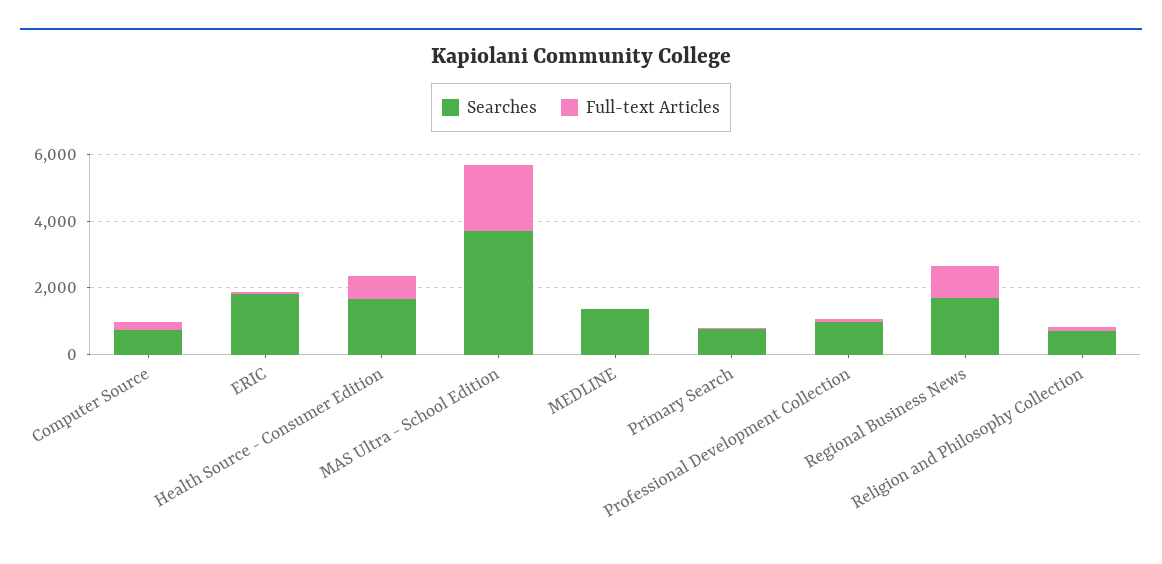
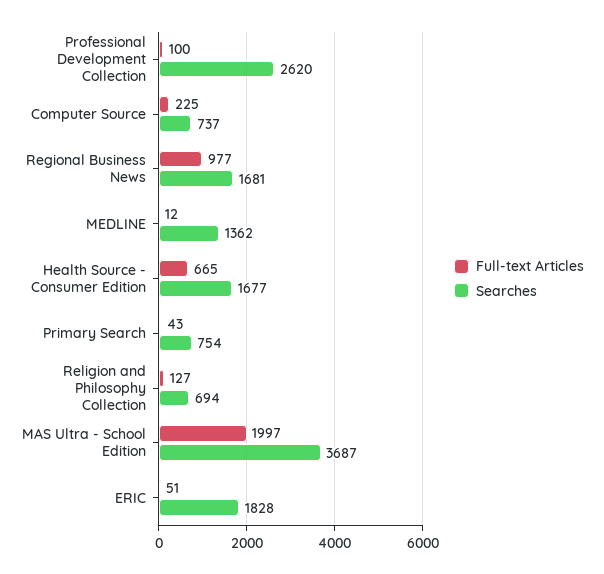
Searches, Professional Development Collection: 1000 -> 2620

